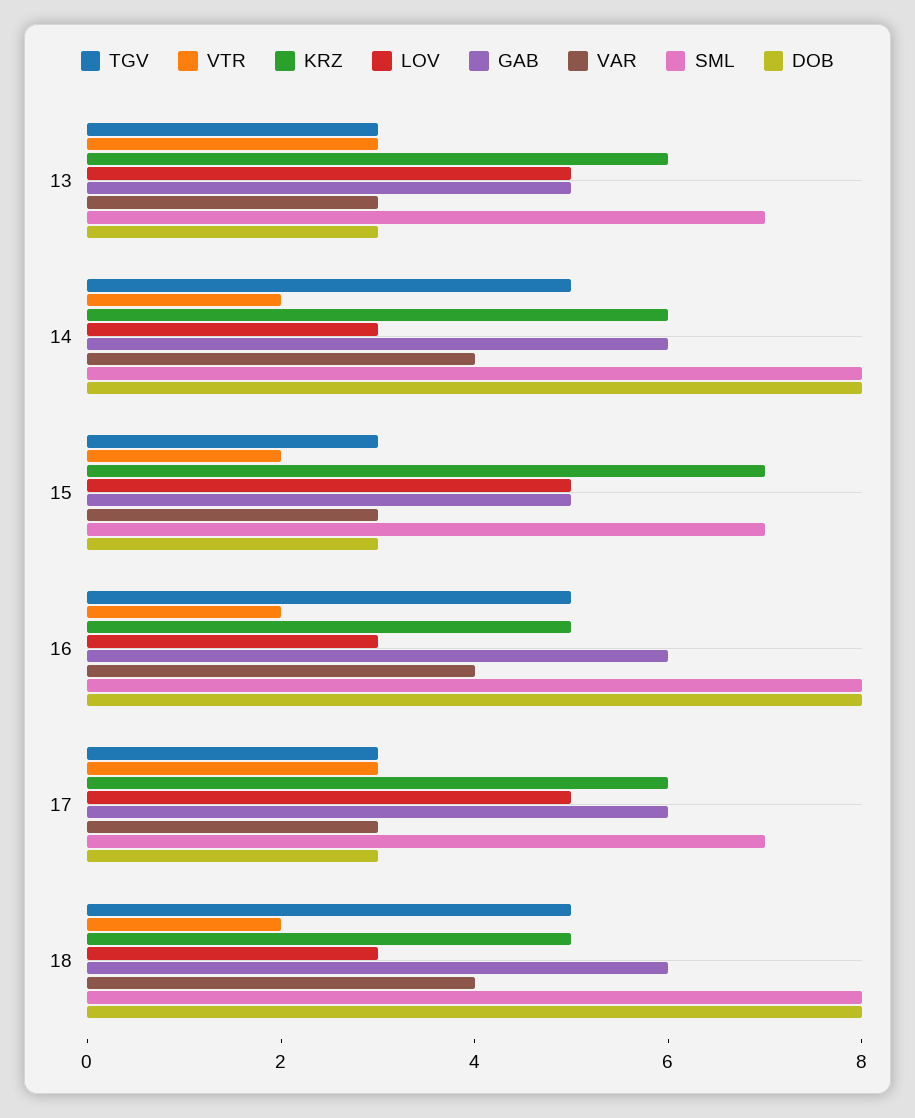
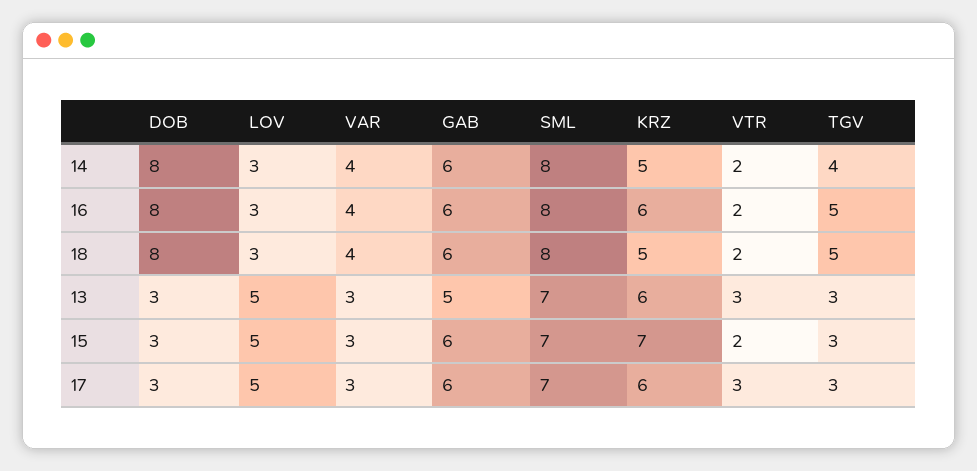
TGV, 14: 5 -> 4
KRZ, 14: 6 -> 5
GAB, 15: 5 -> 6
KRZ, 16: 5 -> 6

